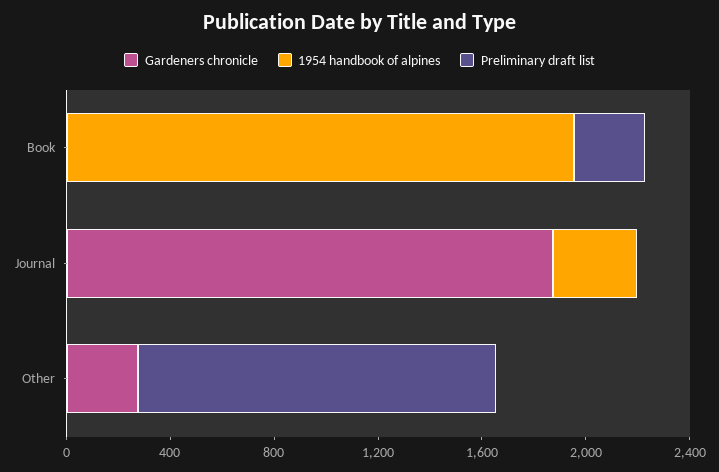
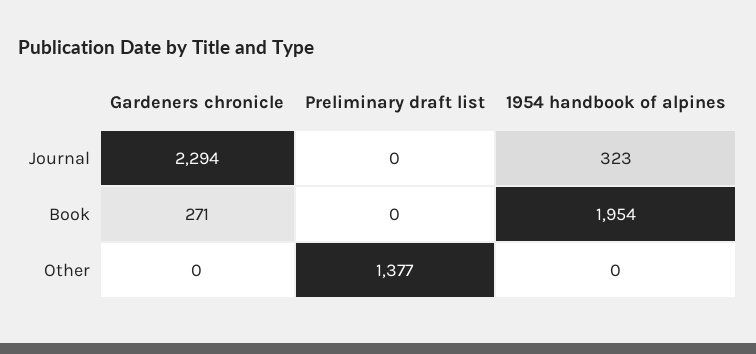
Gardeners chronicle, Book: 0 -> 271
Preliminary draft list, Book: 300 -> 0
Gardeners chronicle, Journal: 1900 -> 2294
Gardeners chronicle, Other: 300 -> 0

